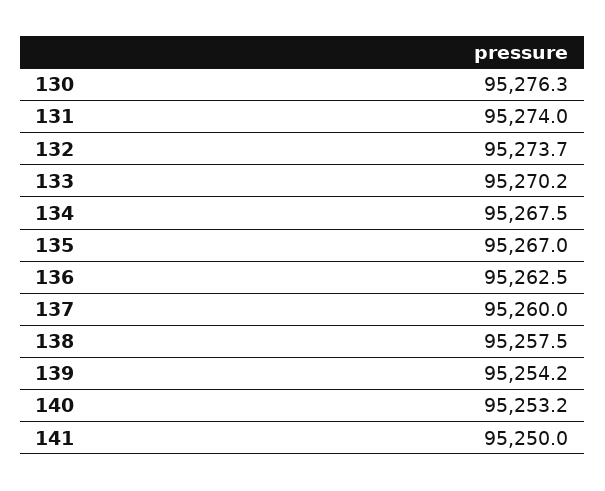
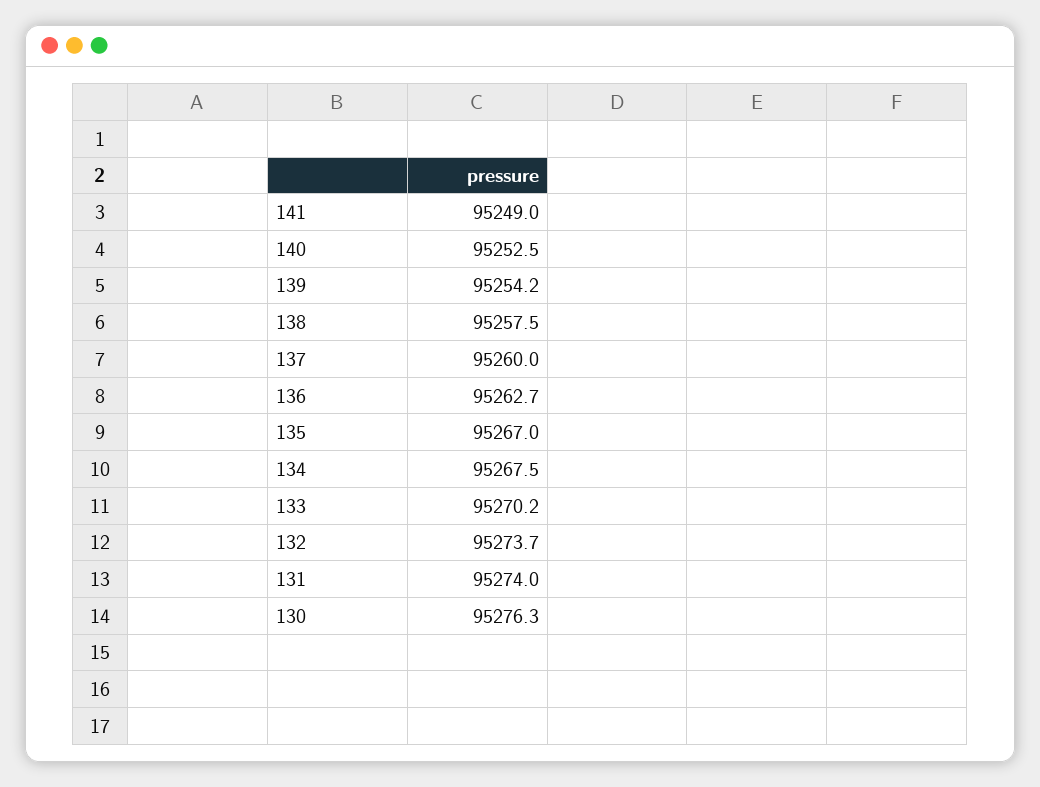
136: 95262.5 -> 95262.7
140: 95253.2 -> 95252.5
141: 95250 -> 95249

